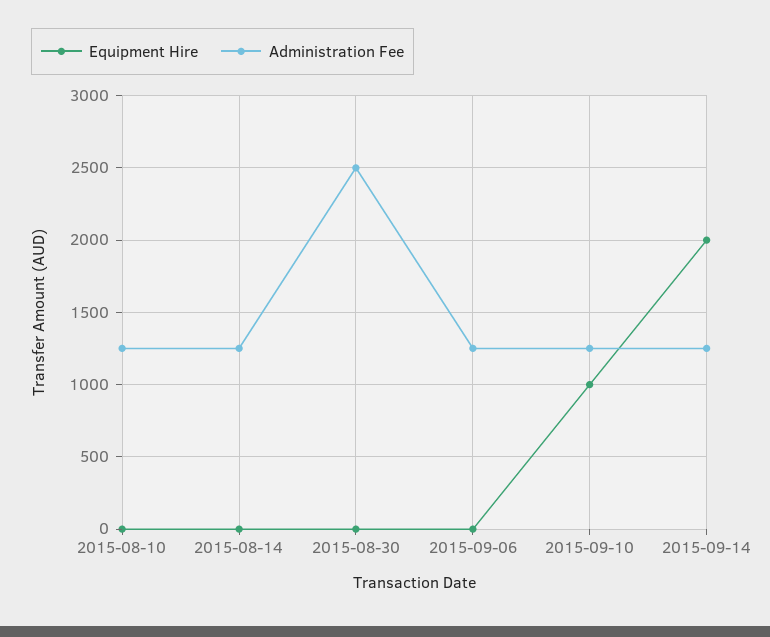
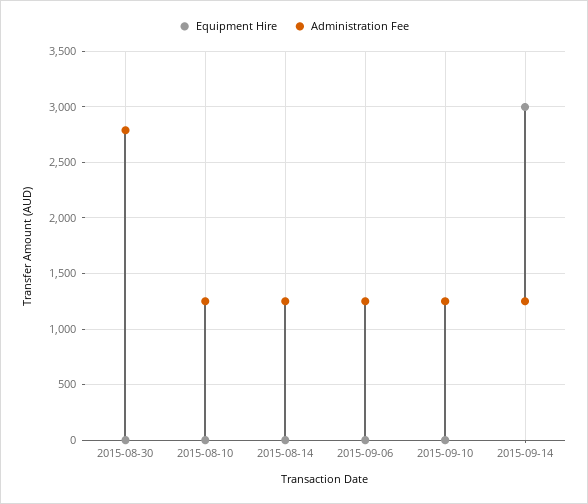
Administration Fee, 2015-08-30: 2500 -> 2800
Equipment Hire, 2015-09-10: 1000 -> 0
Equipment Hire, 2015-09-14: 2000 -> 3000

